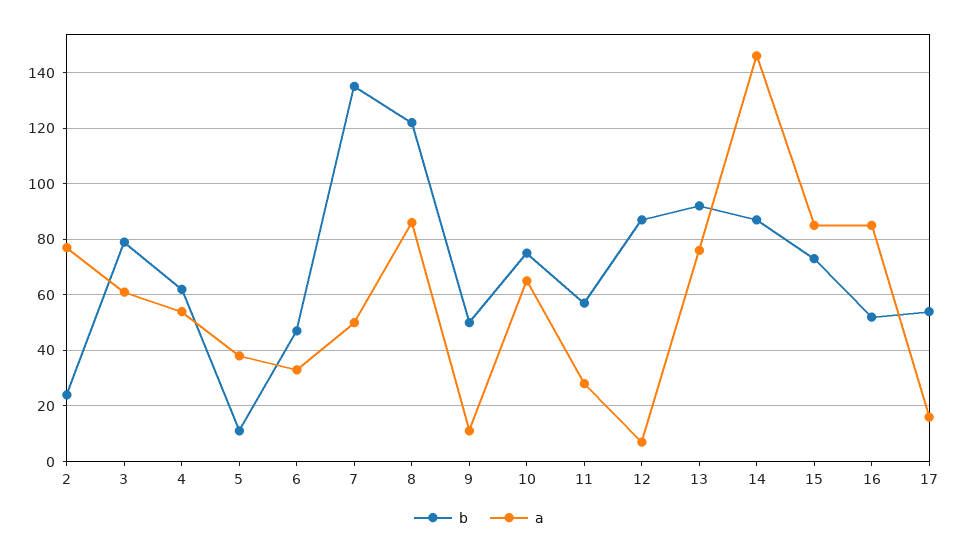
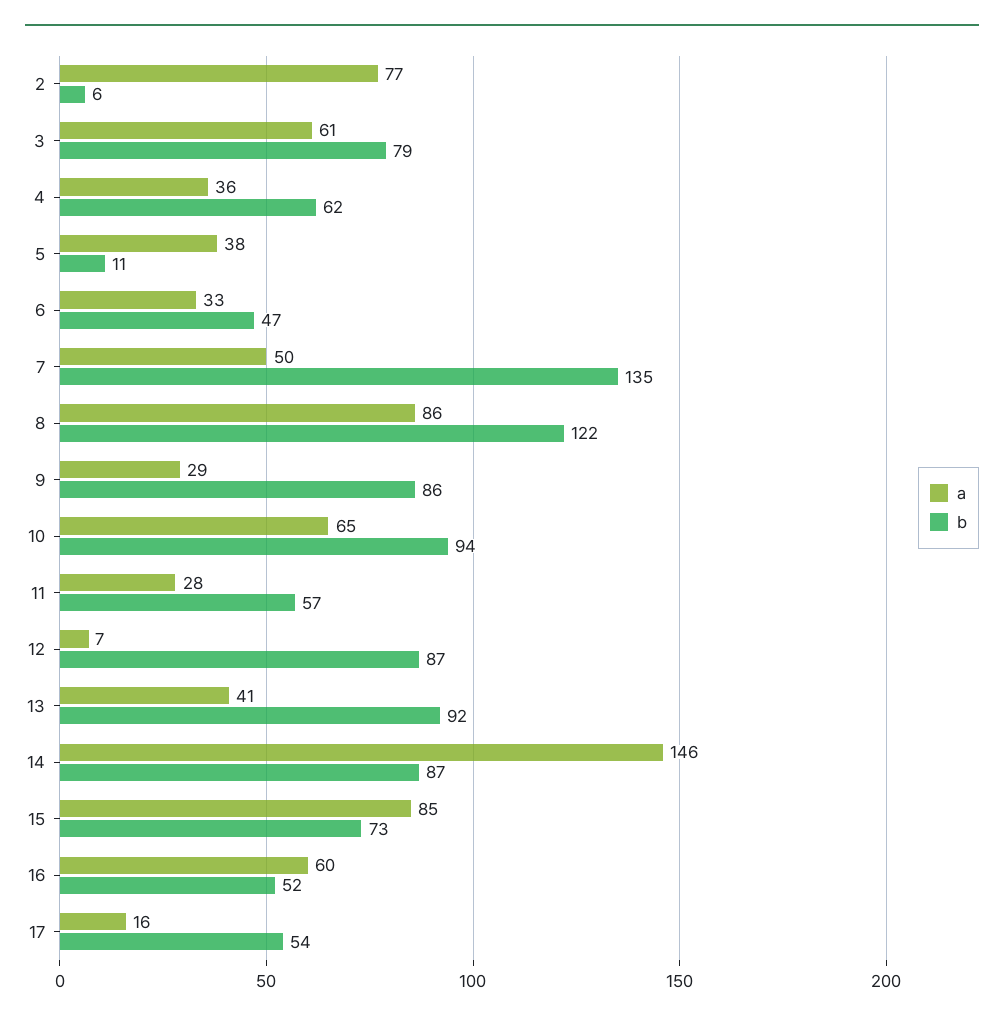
b, 2: 25 -> 6
a, 4: 55 -> 36
b, 9: 50 -> 86
a, 9: 10 -> 29
b, 10: 75 -> 94
a, 13: 75 -> 41
a, 16: 85 -> 60

